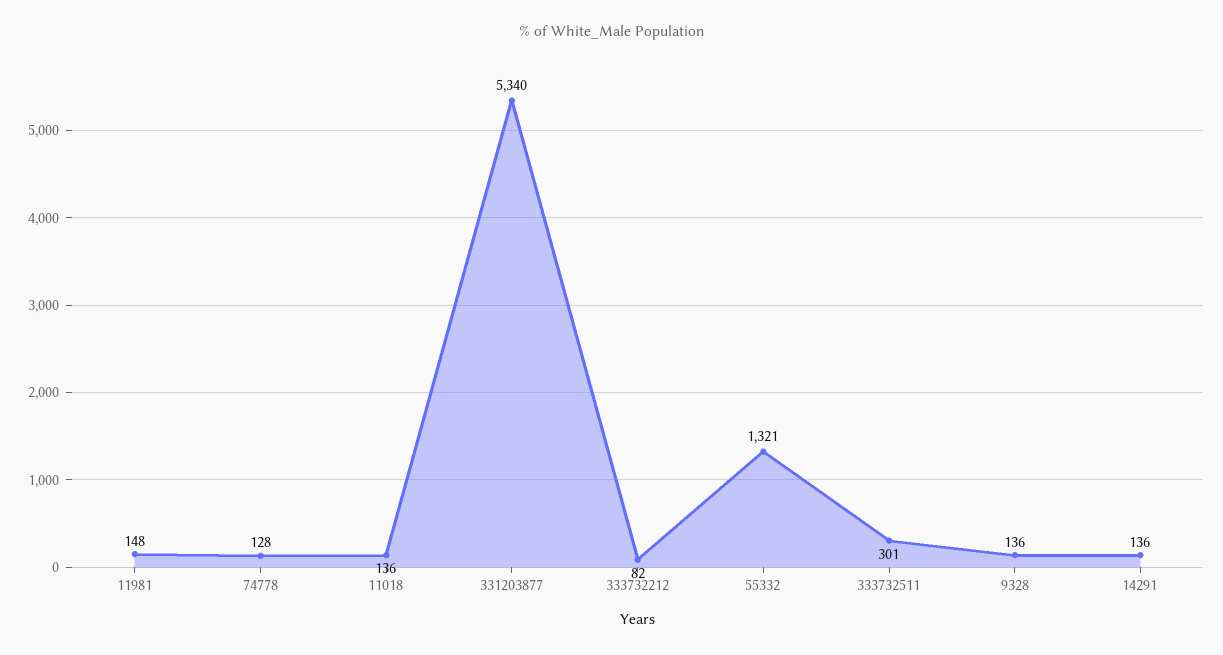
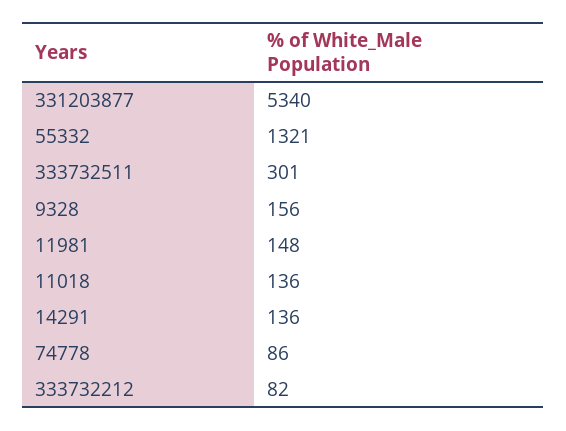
74778: 128 -> 86
9328: 136 -> 156

